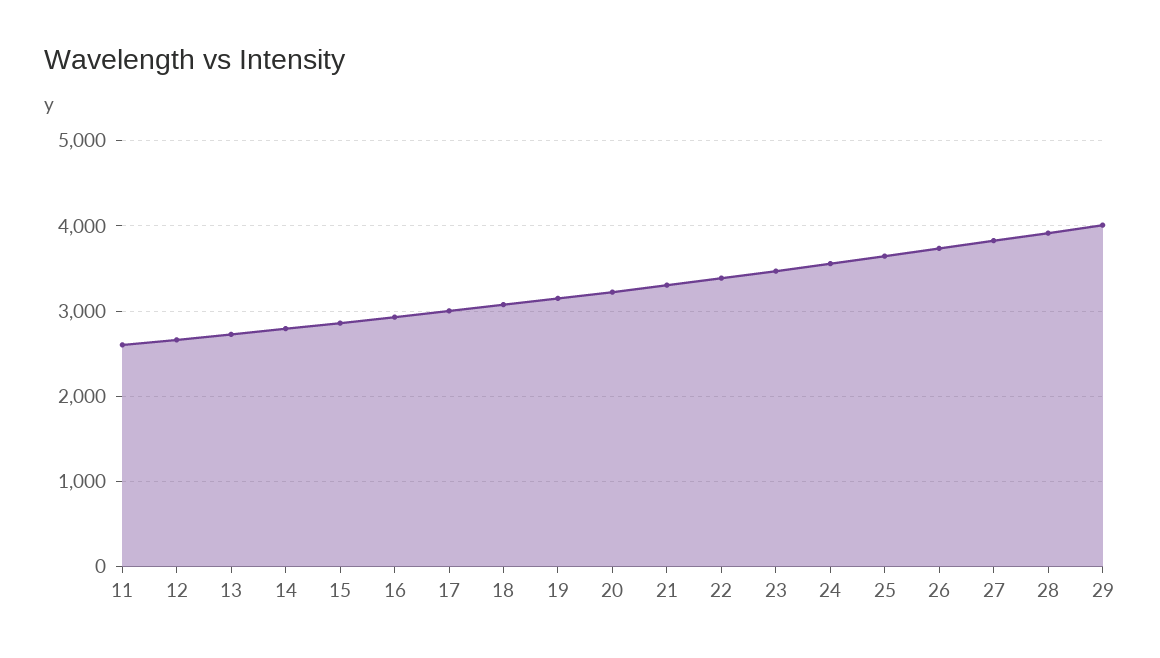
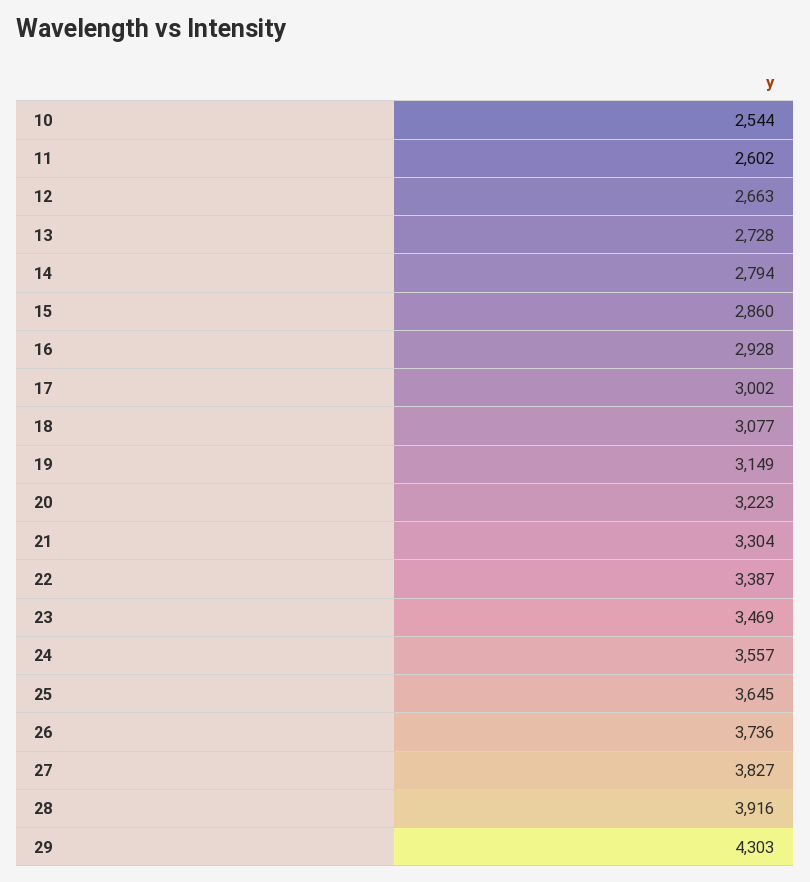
29: 4000 -> 4303
10: none -> 2544

